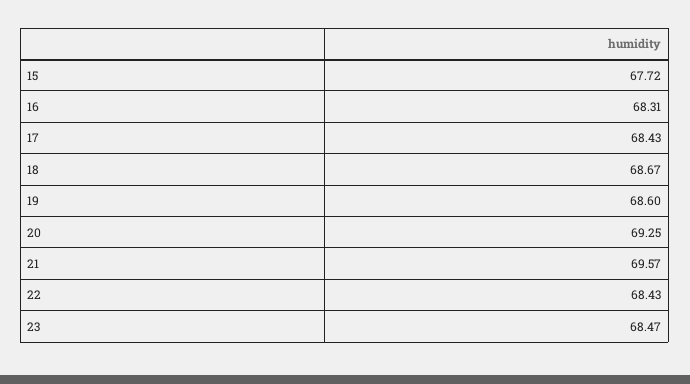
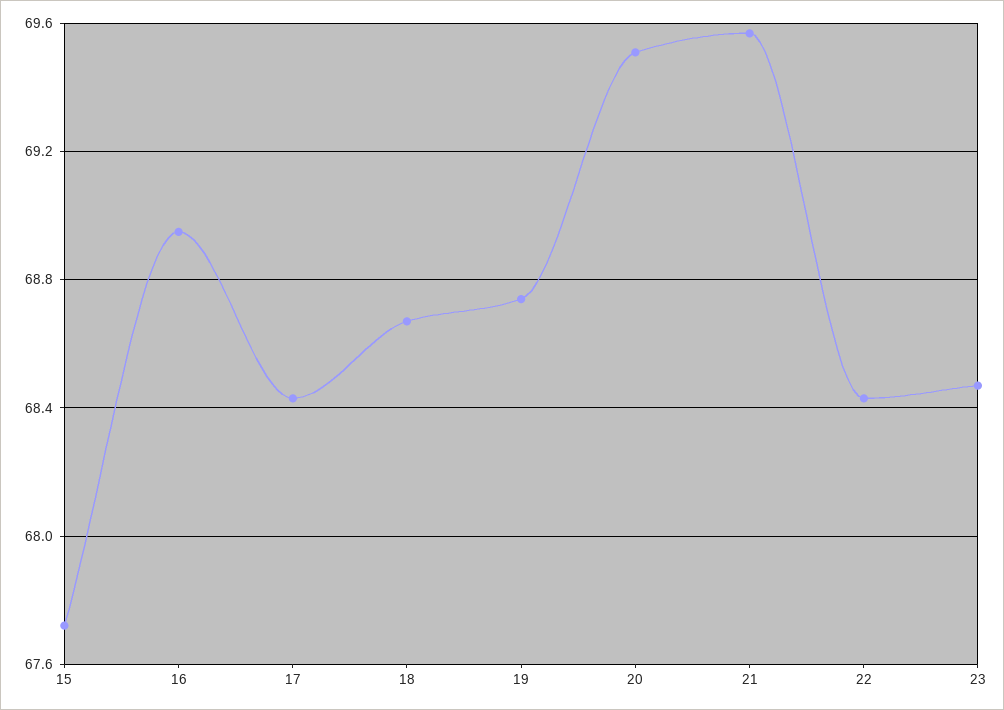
16: 68.31 -> 68.95
19: 68.6 -> 68.75
20: 69.25 -> 69.5

